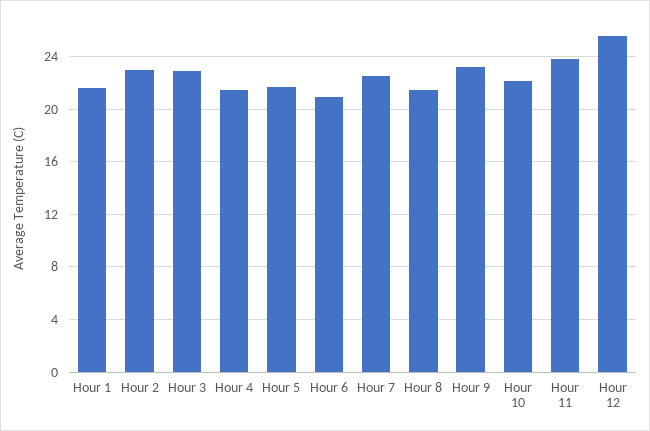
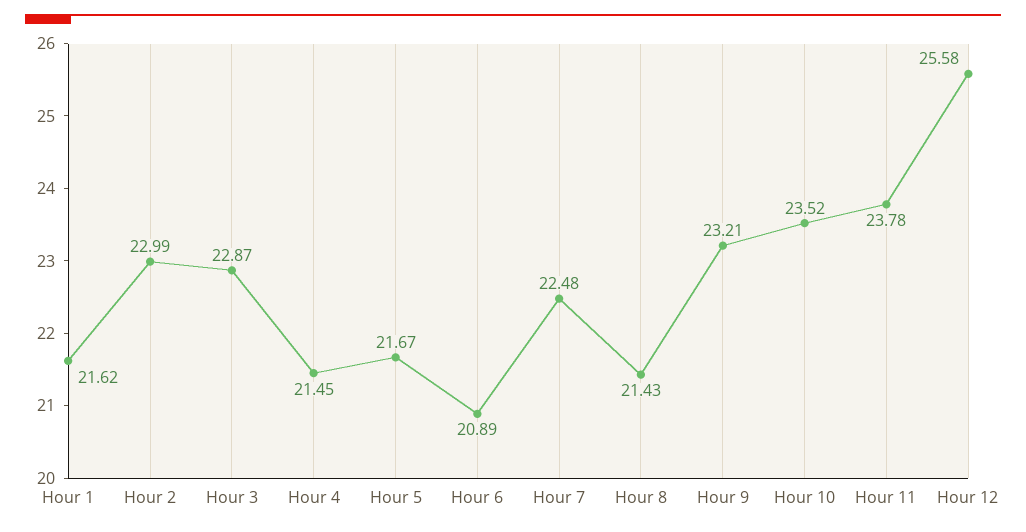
Hour 10: 22 -> 23.52

